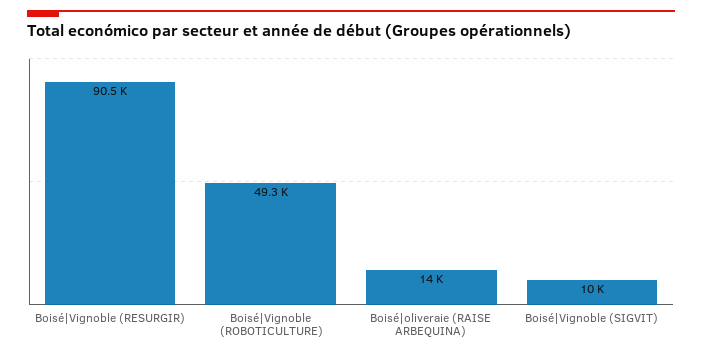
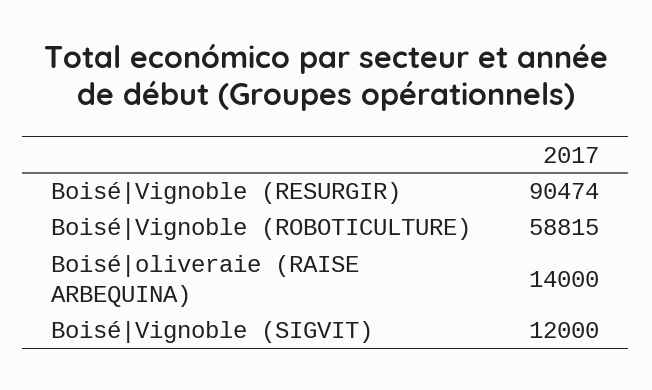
Boisé|Vignoble (ROBOTICULTURE): 49300 -> 58815
Boisé|Vignoble (SIGVIT): 10000 -> 12000

